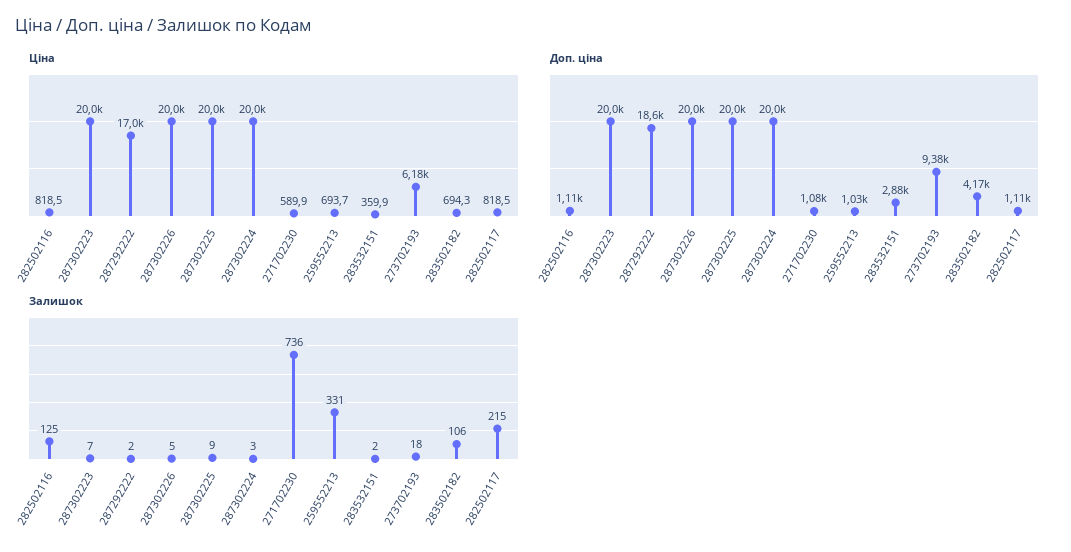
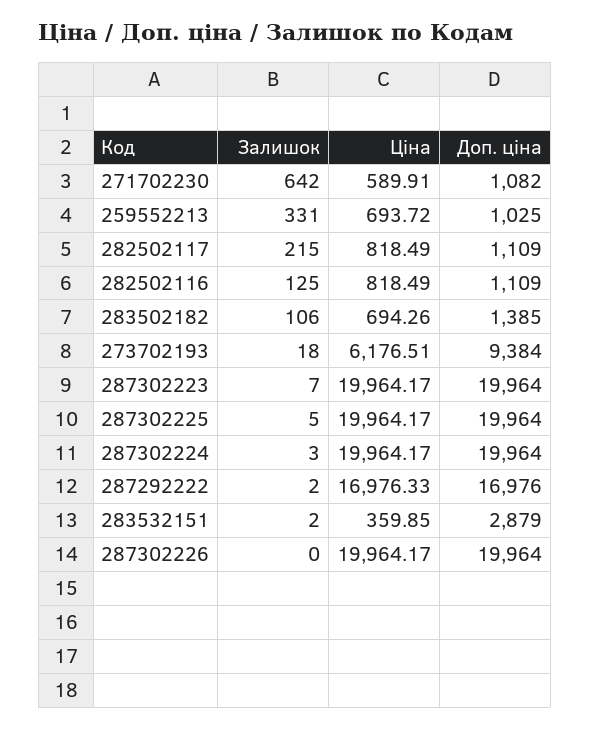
Доп. ціна, 287292222: 18600 -> 16976
Доп. ціна, 283502182: 4170 -> 1385
Залишок, 287302226: 5 -> 0
Залишок, 287302225: 9 -> 5
Залишок, 271702230: 736 -> 642

